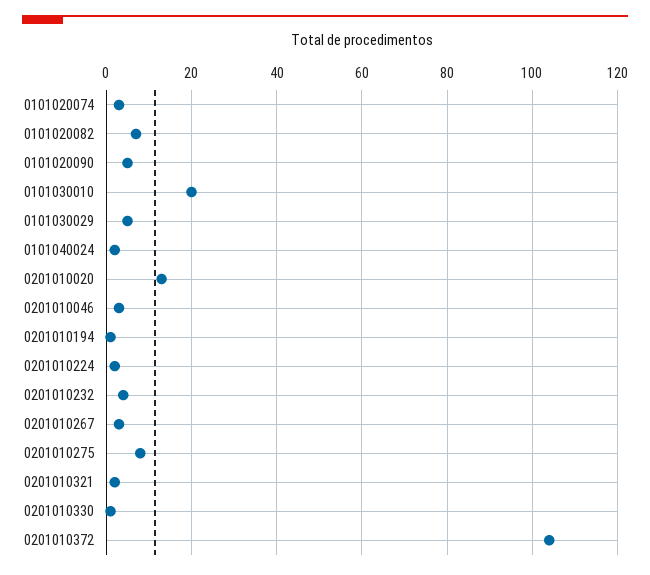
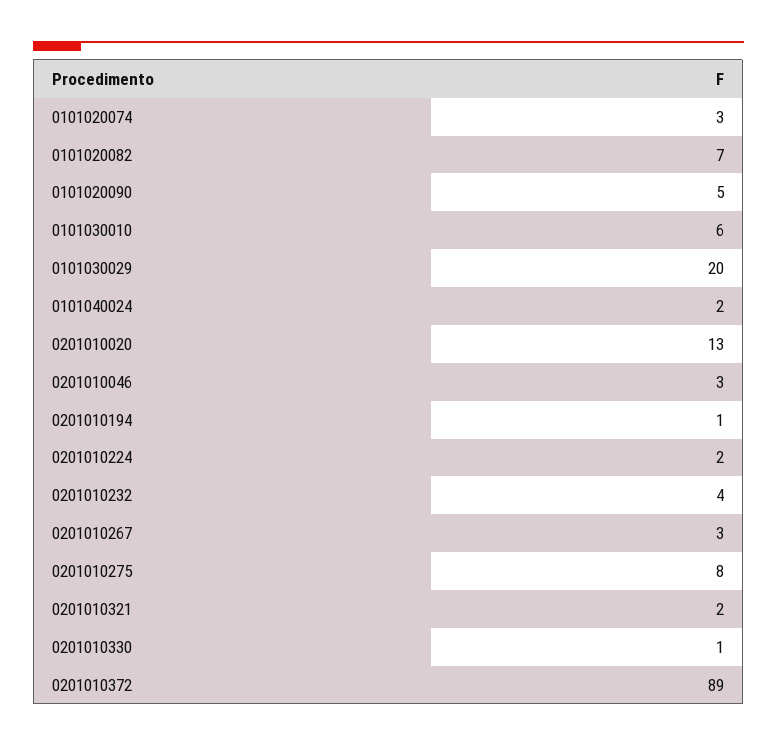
0101030010: 20 -> 6
0101030029: 5 -> 20
0201010372: 105 -> 89

